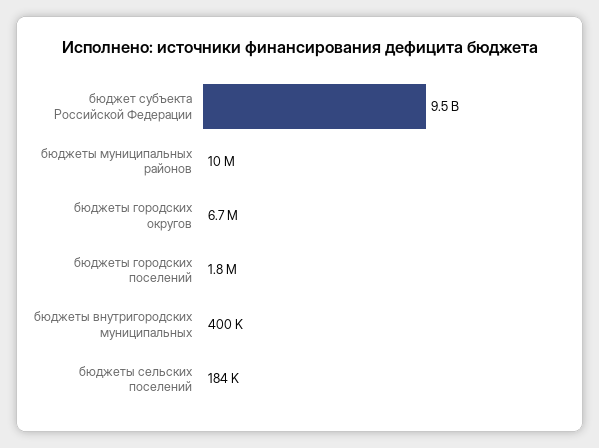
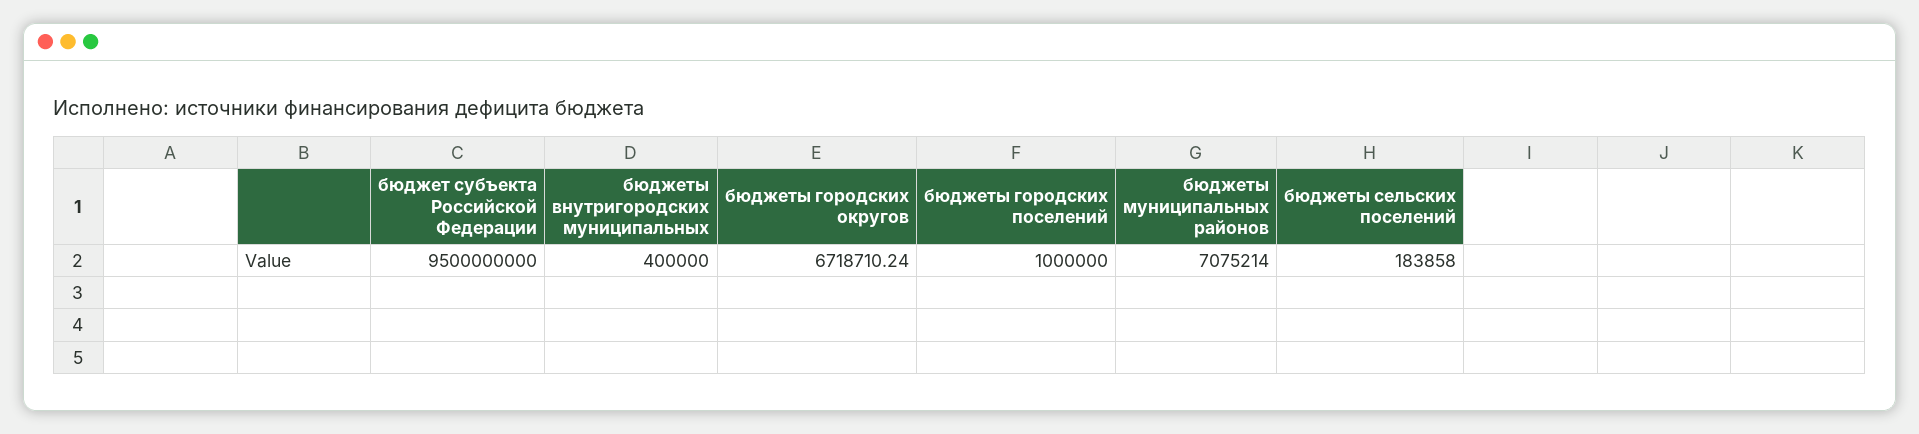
бюджеты муниципальных районов: 10000000 -> 7075214
бюджеты городских поселений: 1800000 -> 1000000

